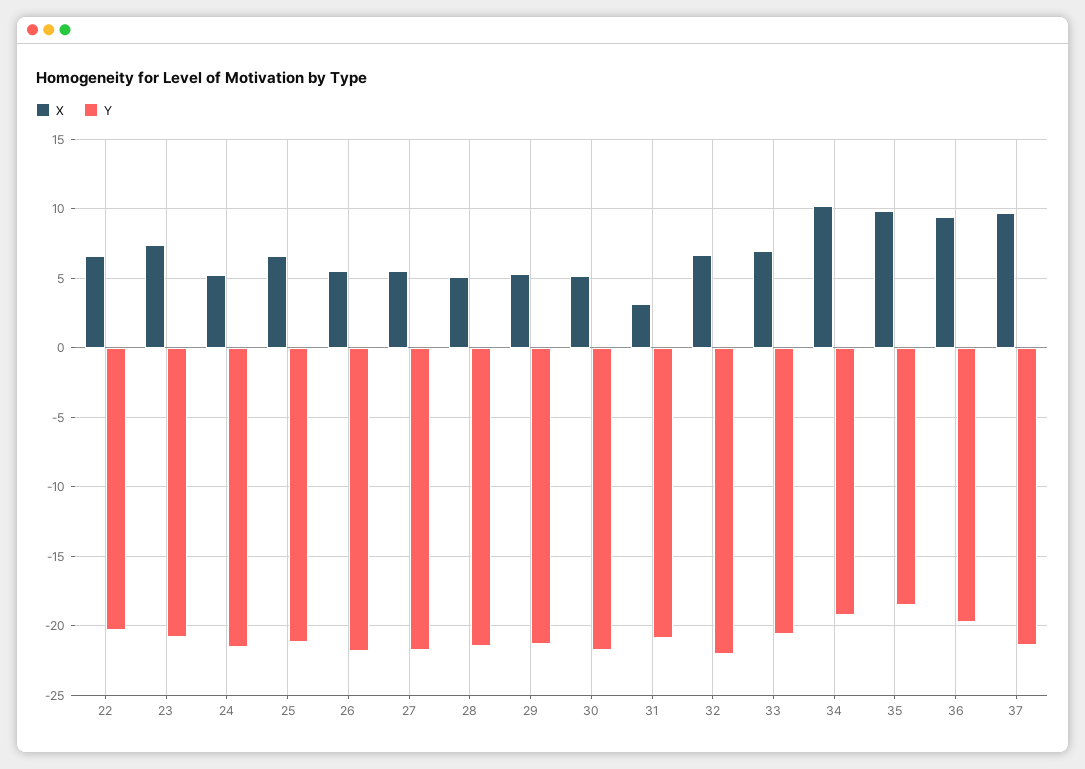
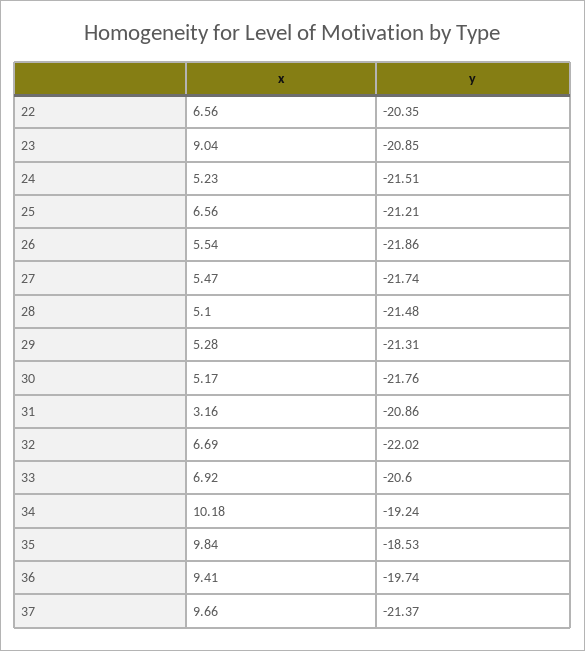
X, 23: 7.5 -> 9.04

